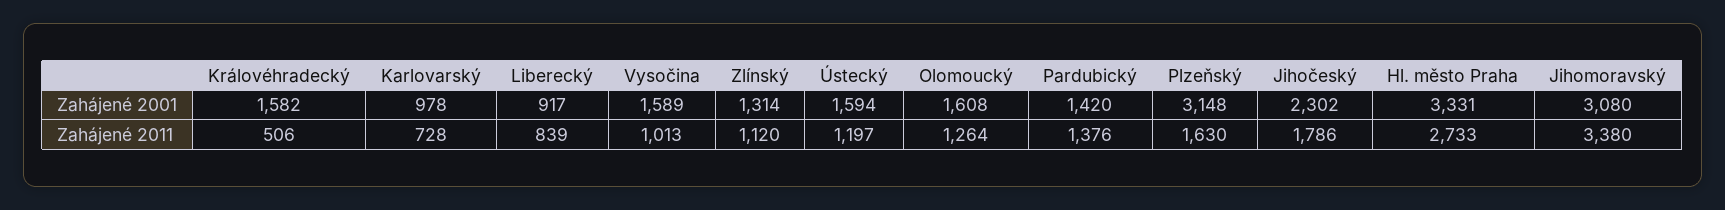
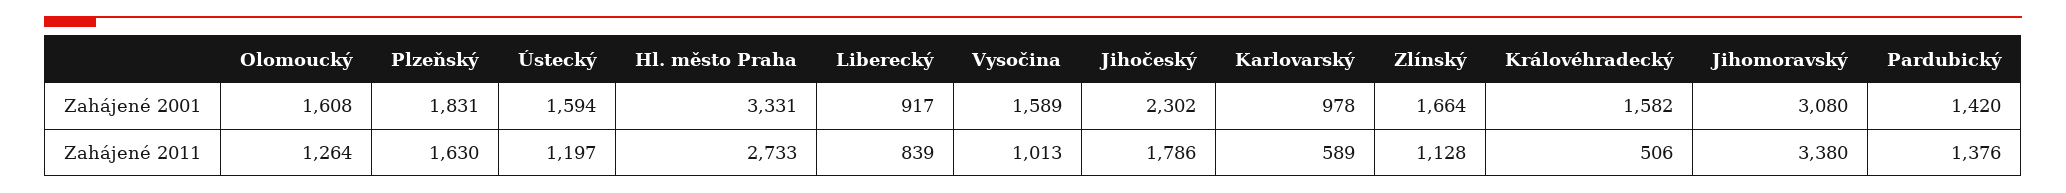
Zlínský, Zahájené 2001: 1314 -> 1664
Plzeňský, Zahájené 2001: 3148 -> 1831
Karlovarský, Zahájené 2011: 728 -> 589
Zlínský, Zahájené 2011: 1120 -> 1128

